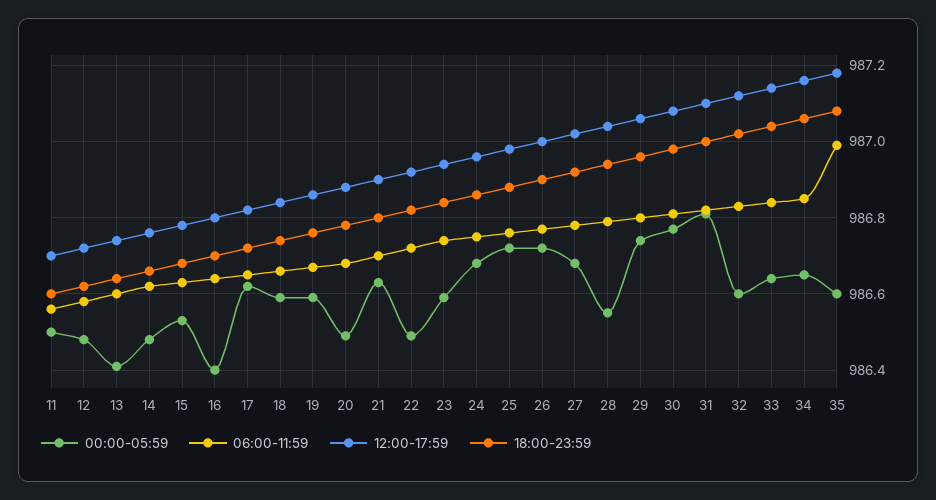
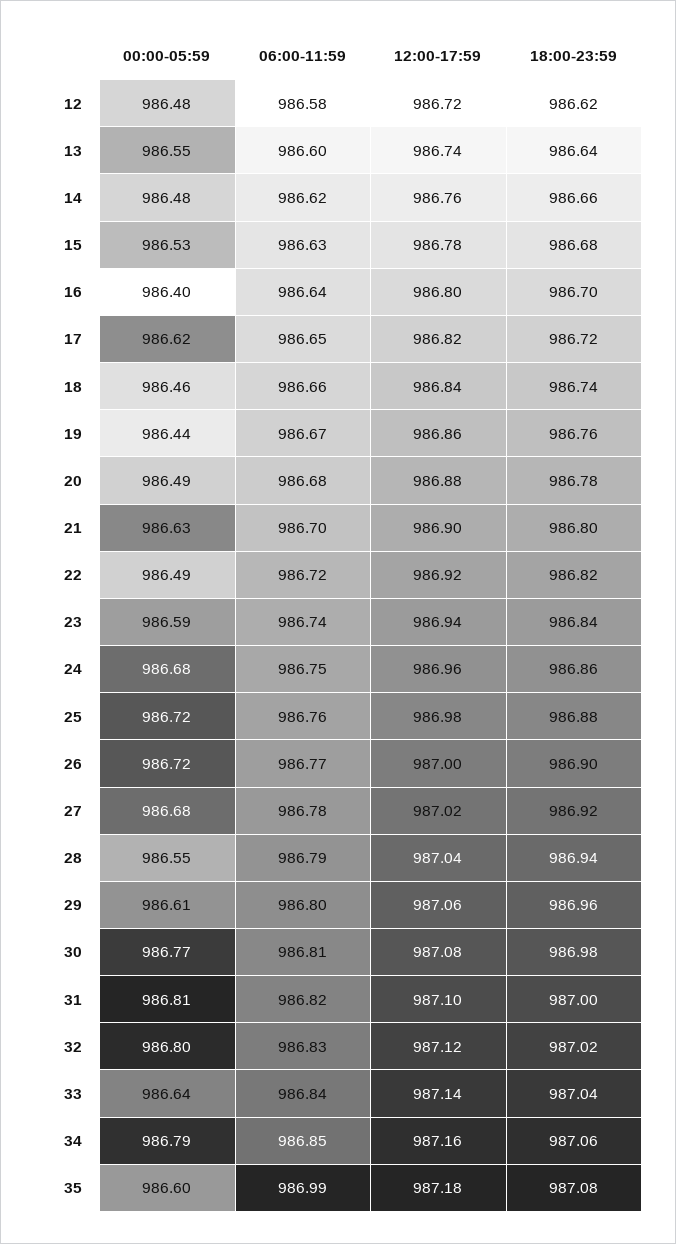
00:00-05:59, 11: 986.5 -> none
06:00-11:59, 11: 986.55 -> none
12:00-17:59, 11: 986.7 -> none
18:00-23:59, 11: 986.6 -> none
00:00-05:59, 13: 986.4 -> 986.55
00:00-05:59, 18: 986.6 -> 986.46
00:00-05:59, 19: 986.6 -> 986.44
00:00-05:59, 29: 986.75 -> 986.61
00:00-05:59, 32: 986.6 -> 986.8
00:00-05:59, 34: 986.65 -> 986.79

